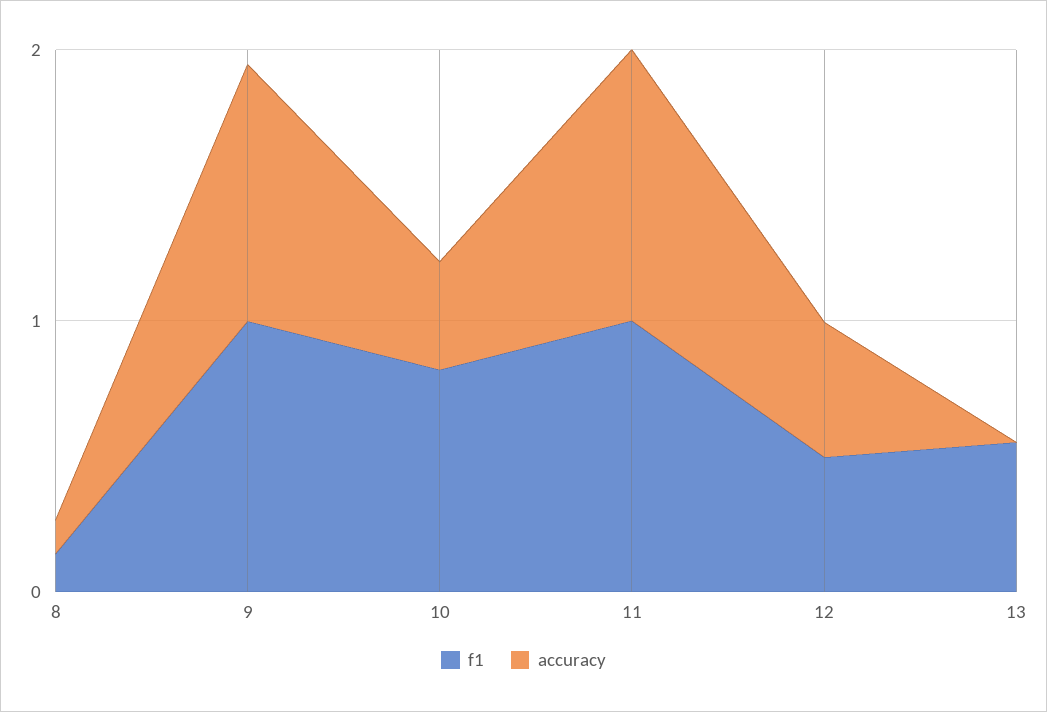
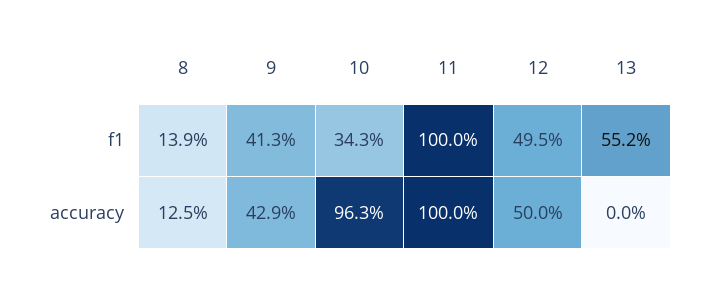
f1, 9: 1 -> 0.413
accuracy, 9: 1 -> 0.429
f1, 10: 0.8 -> 0.343
accuracy, 10: 0.4 -> 0.963

